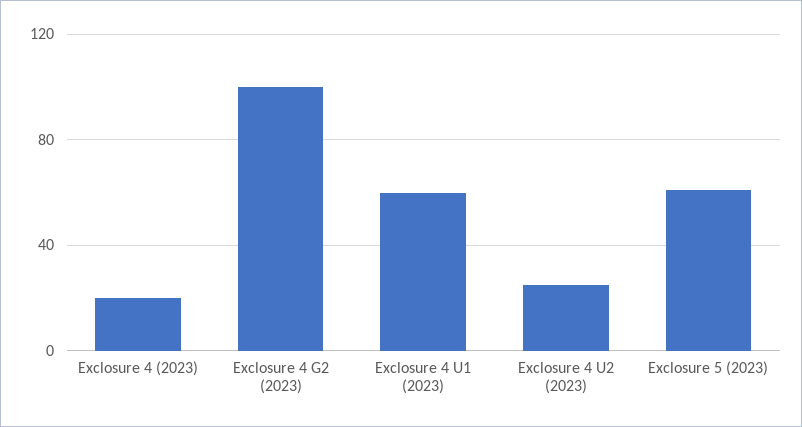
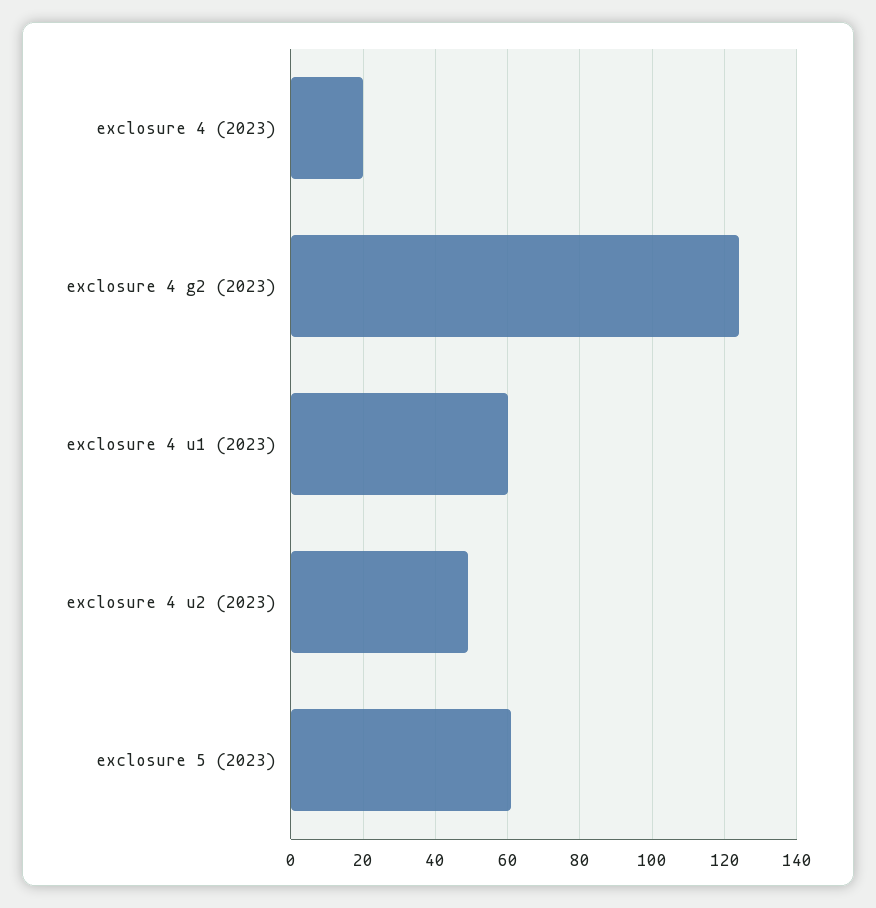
Exclosure 4 G2 (2023): 100 -> 125
Exclosure 4 U2 (2023): 25 -> 50

